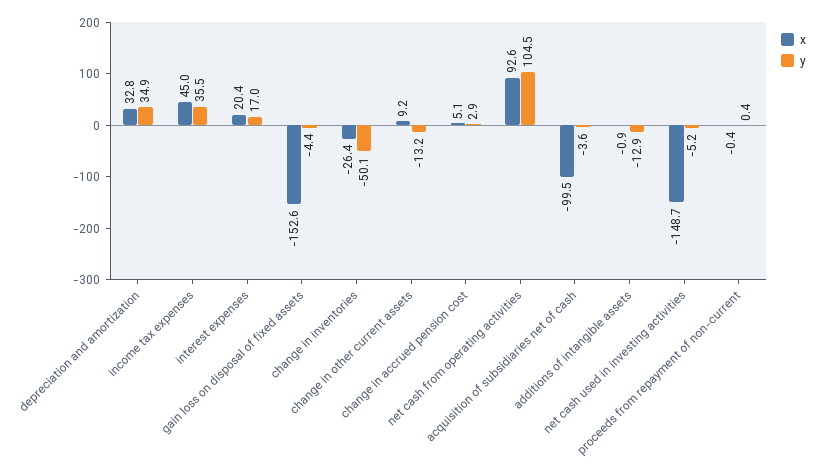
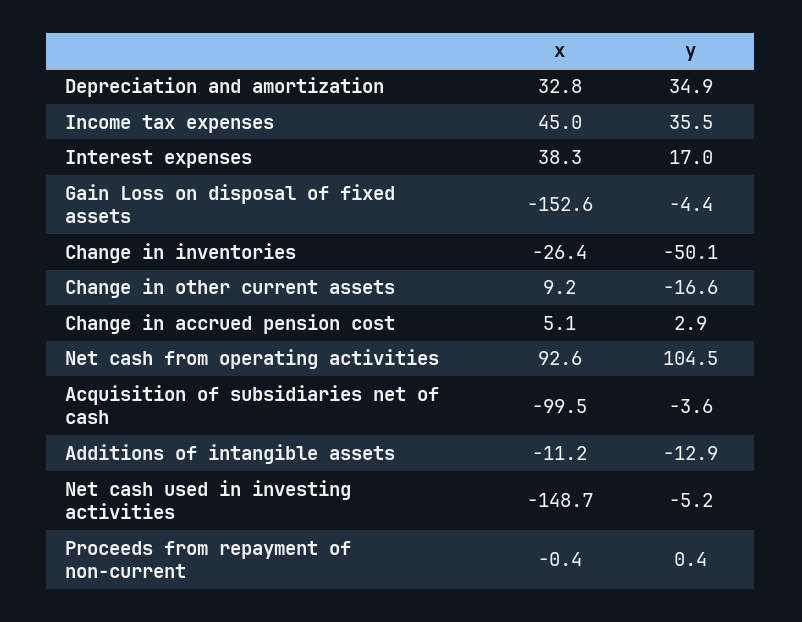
x, interest expenses: 20.4 -> 38.3
y, change in other current assets: -13.2 -> -16.6
x, additions of intangible assets: -0.9 -> -11.2

